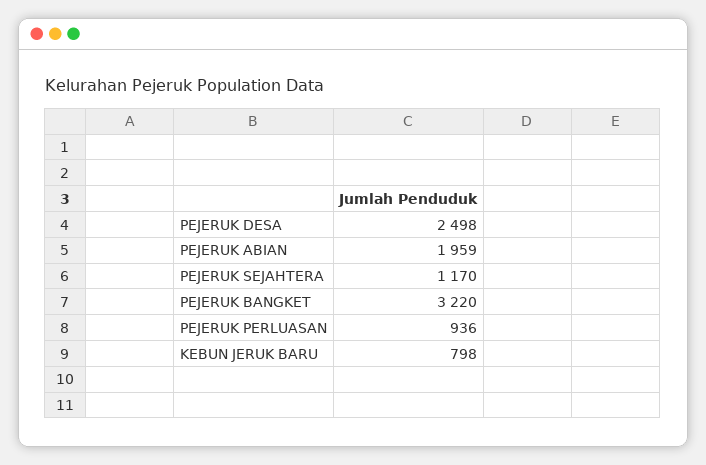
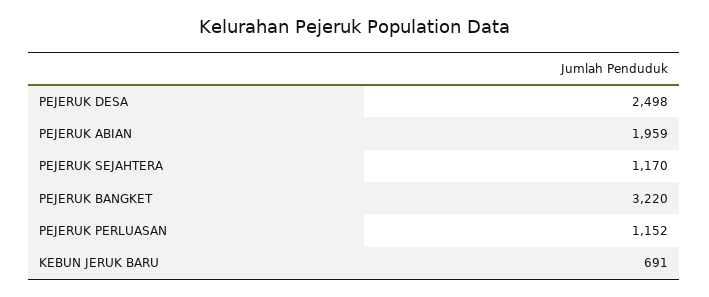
PEJERUK PERLUASAN: 936 -> 1152
KEBUN JERUK BARU: 798 -> 691

